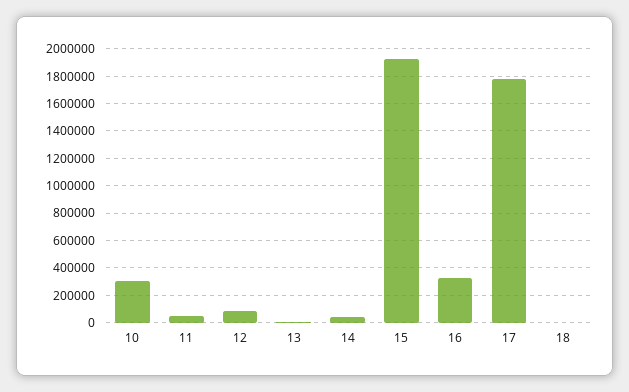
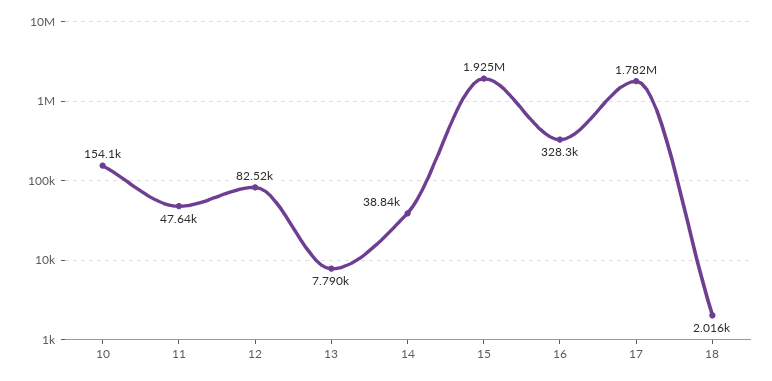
10: 300000 -> 154100

